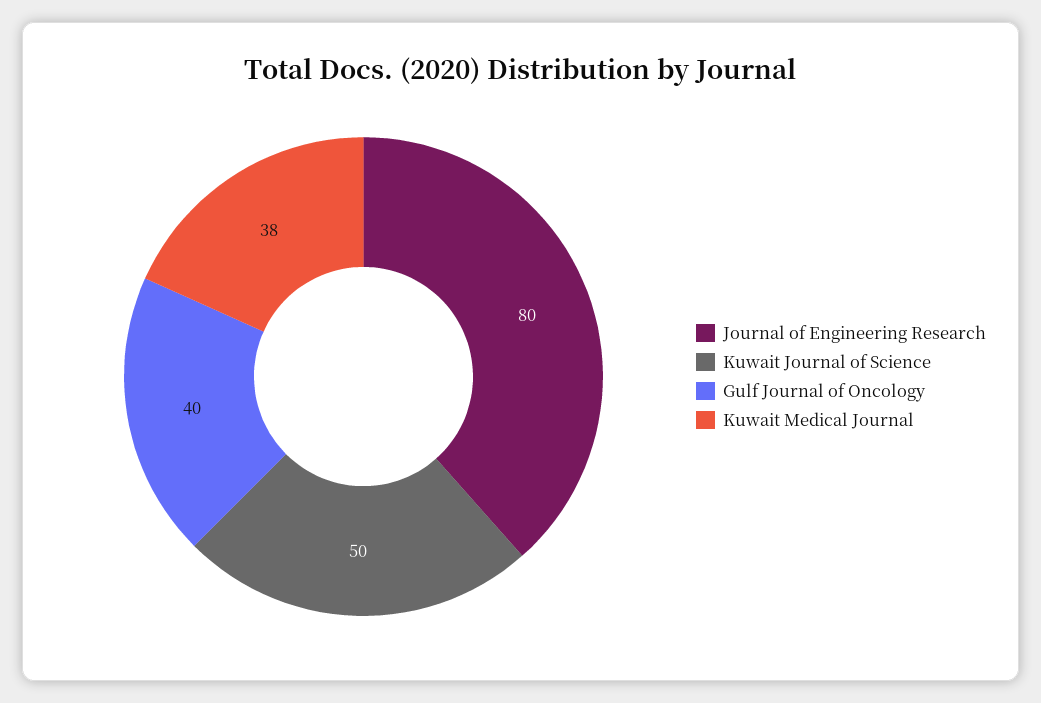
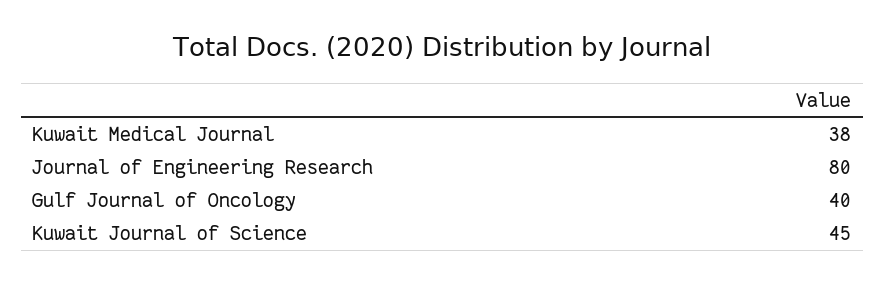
Kuwait Journal of Science: 50 -> 45

